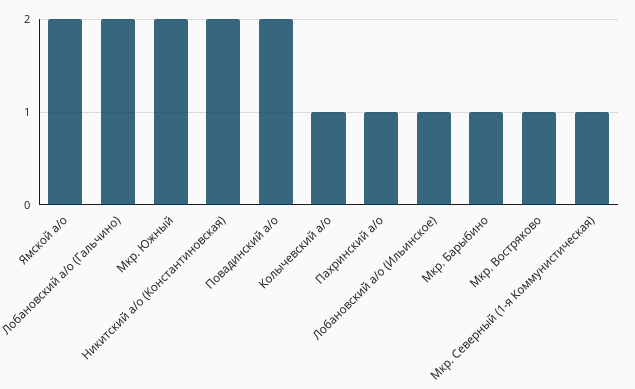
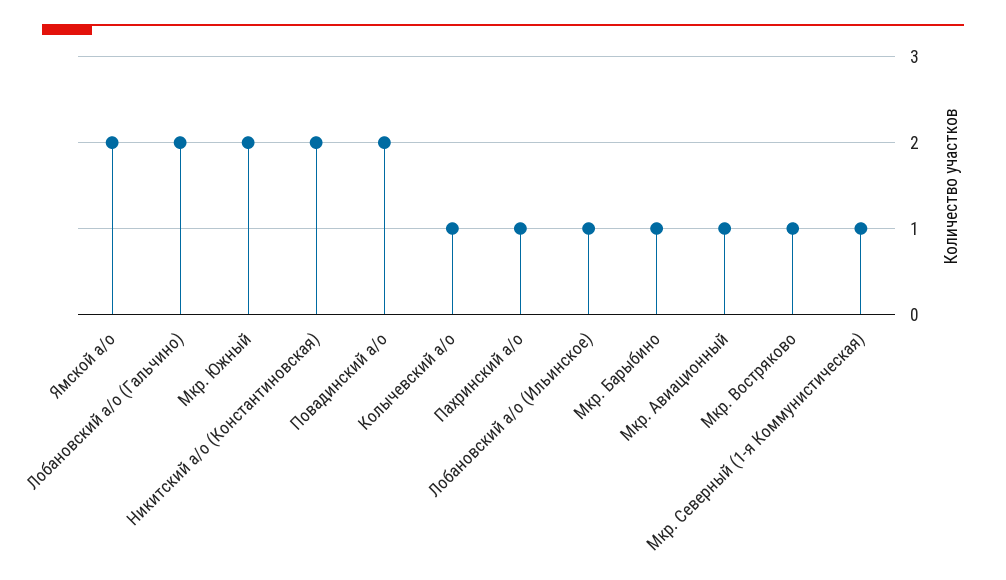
Мкр. Авиационный: none -> 1

